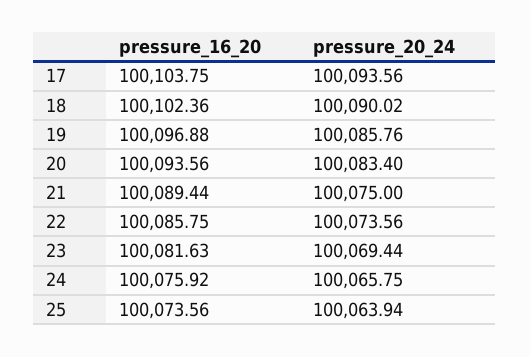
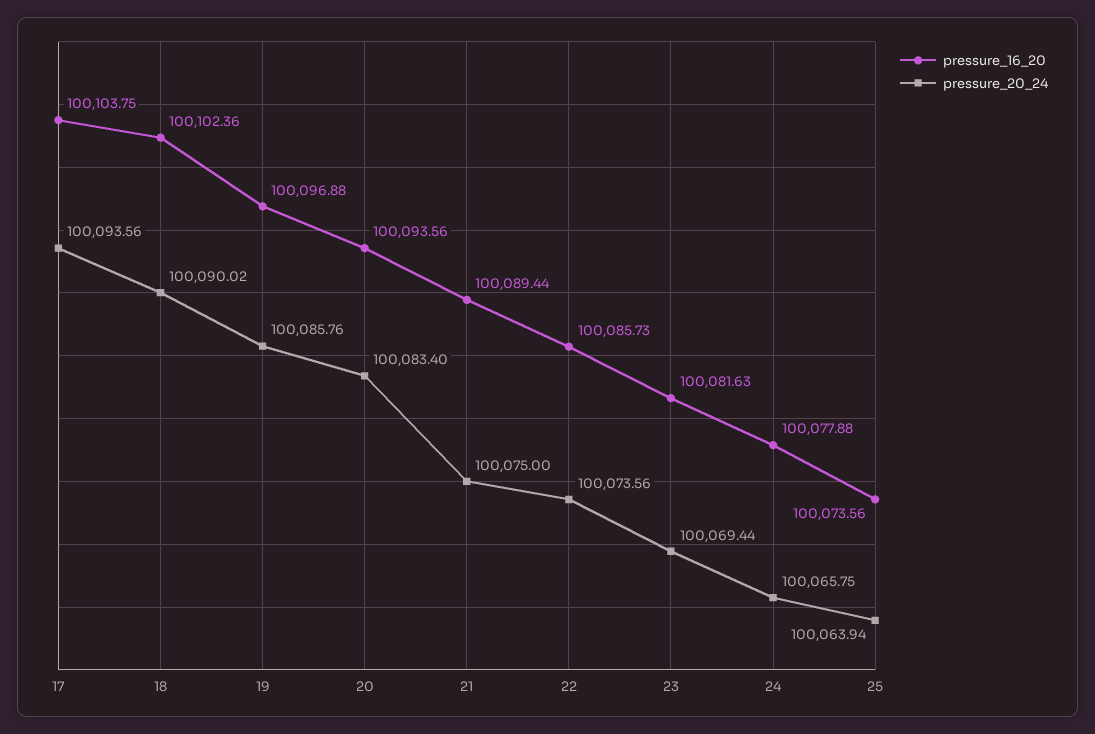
pressure_16_20, 22: 100085.75 -> 100085.73
pressure_16_20, 24: 100075.92 -> 100077.88

